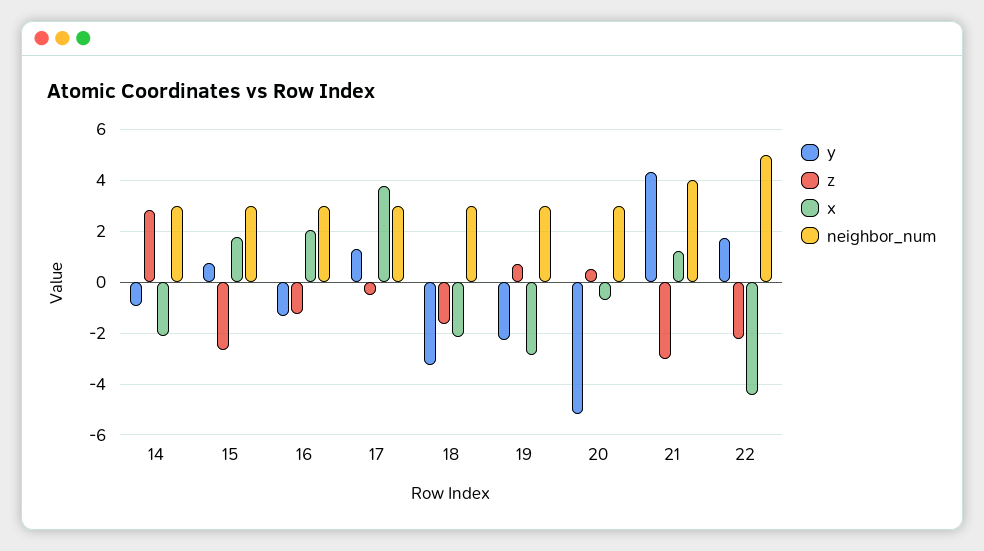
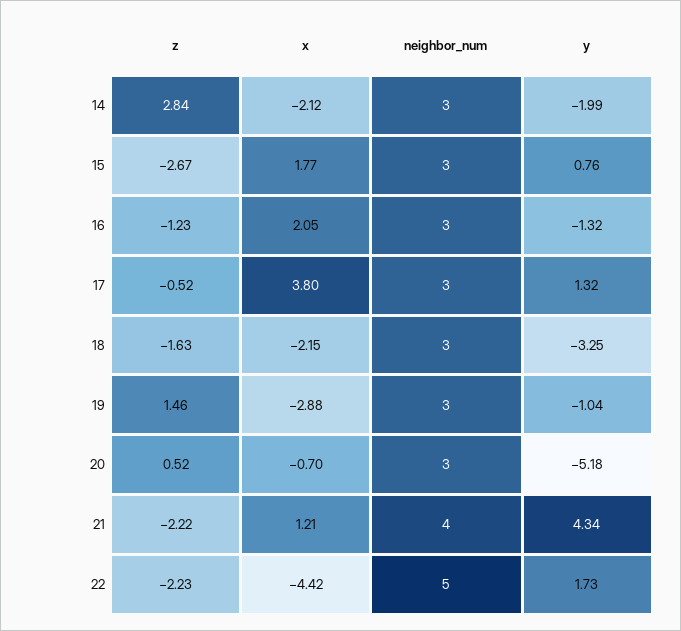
y, 14: -1 -> -1.99
y, 19: -2.25 -> -1.04
z, 19: 0.75 -> 1.46
z, 21: -3 -> -2.22

